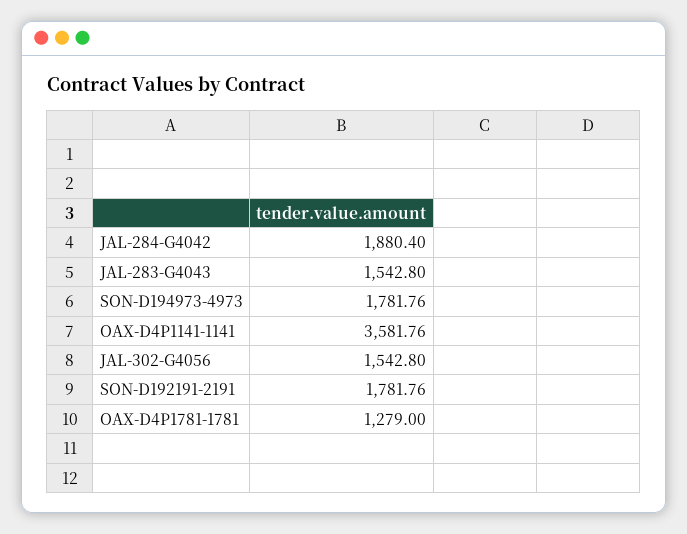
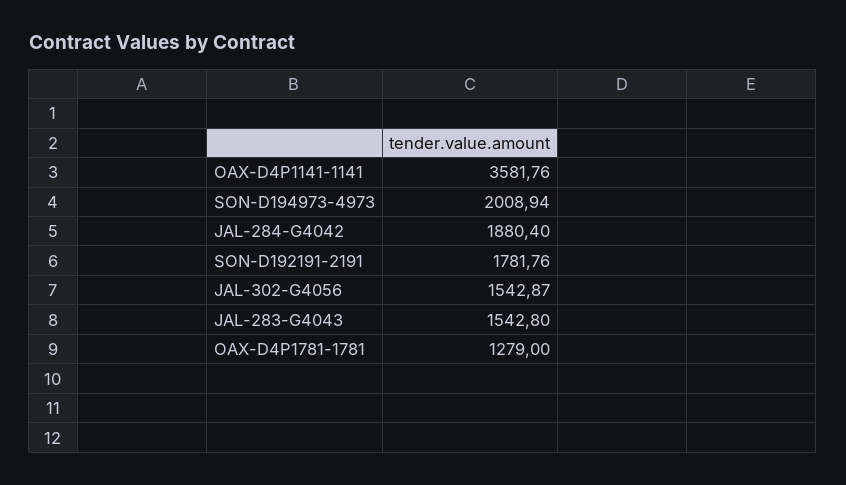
SON-D194973-4973: 1781.76 -> 2008.94
JAL-302-G4056: 1542.8 -> 1542.87

